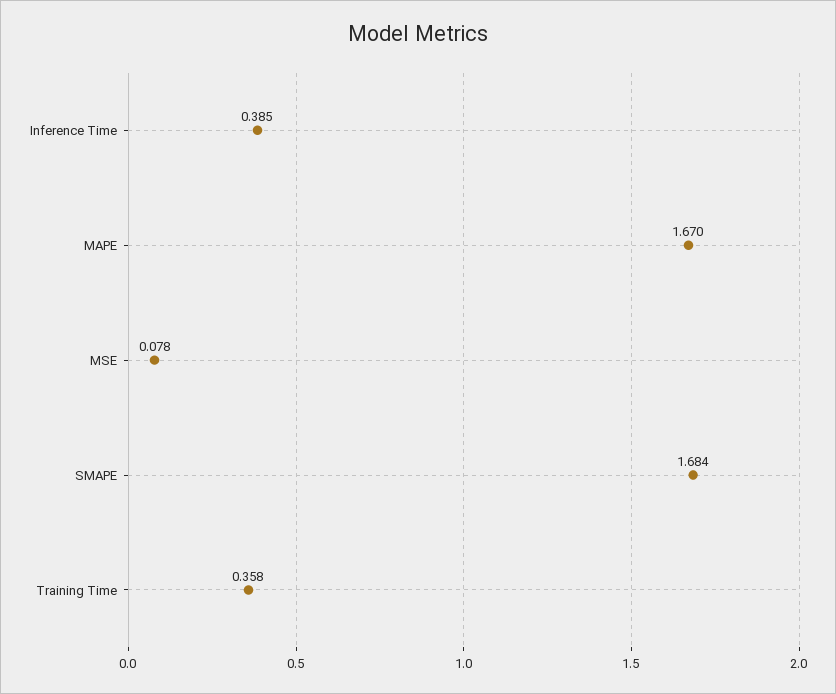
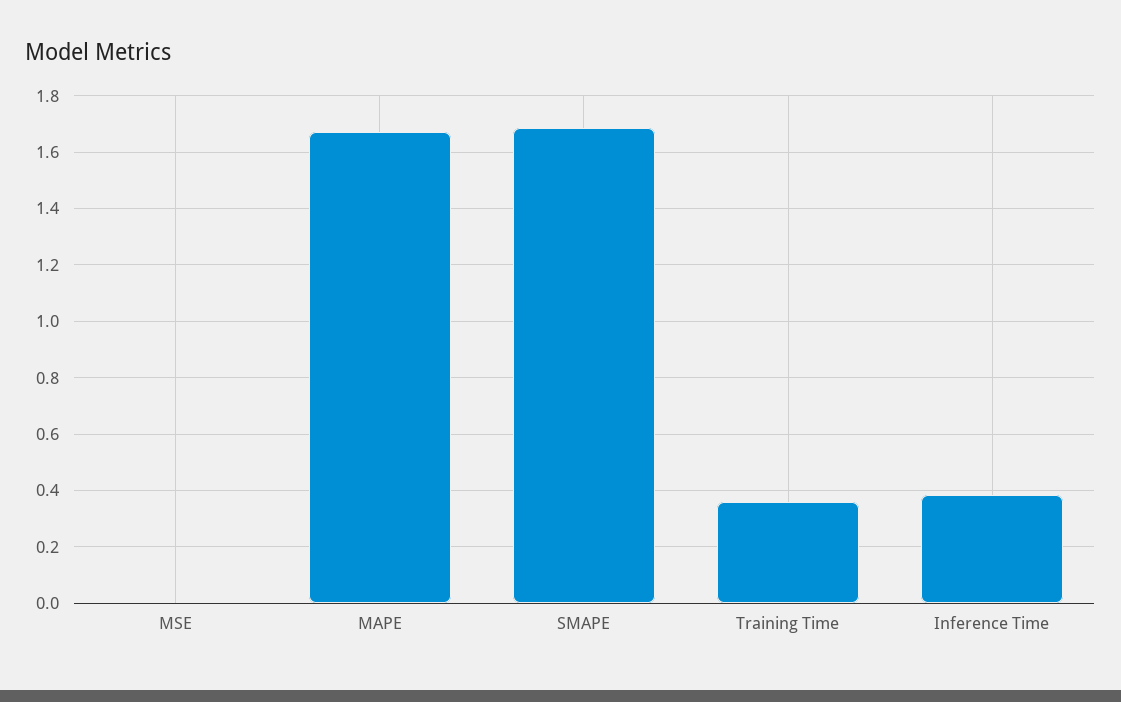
MSE: 0.078 -> 0

